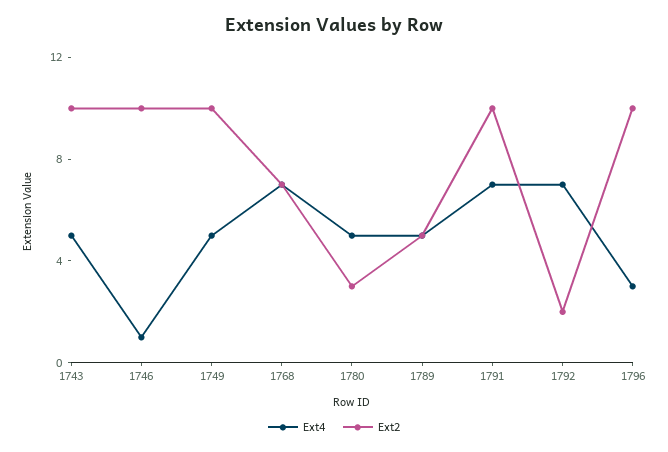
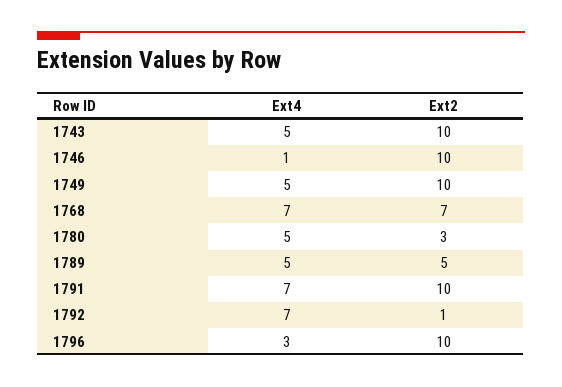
Ext2, 1792: 2 -> 1

